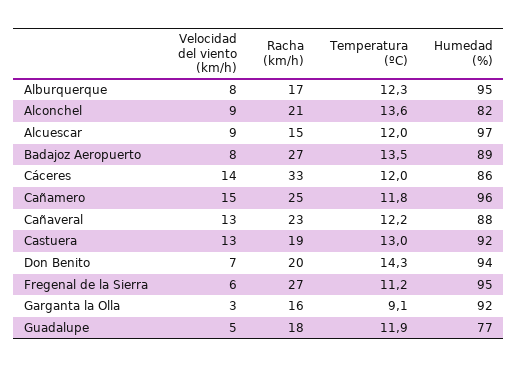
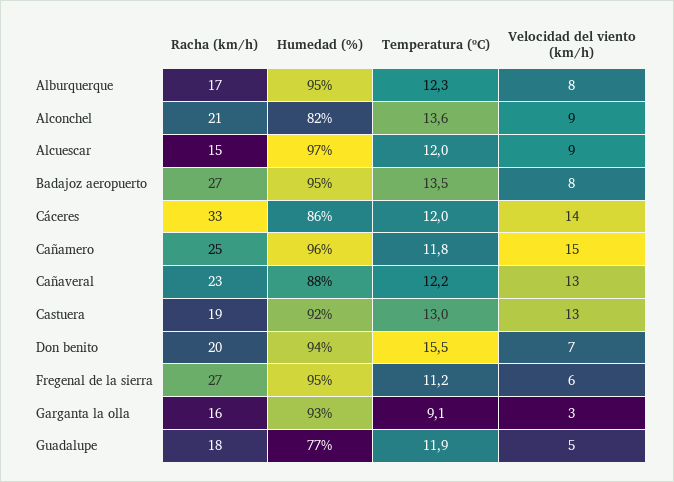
Humedad (%), Badajoz Aeropuerto: 89 -> 95
Temperatura (ºC), Don Benito: 14.3 -> 15.5
Humedad (%), Garganta la Olla: 92 -> 93

